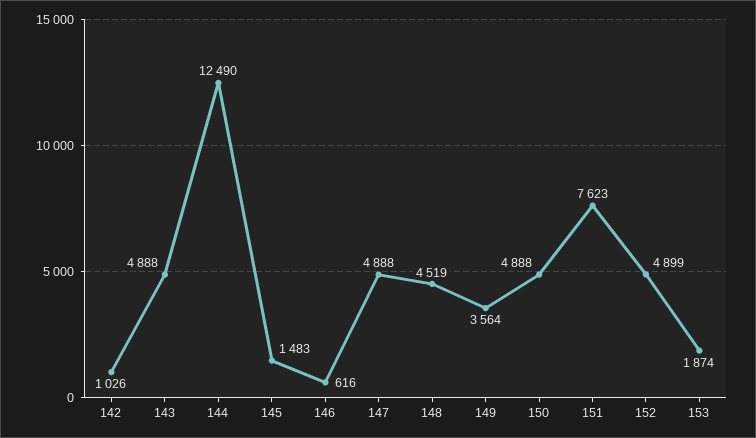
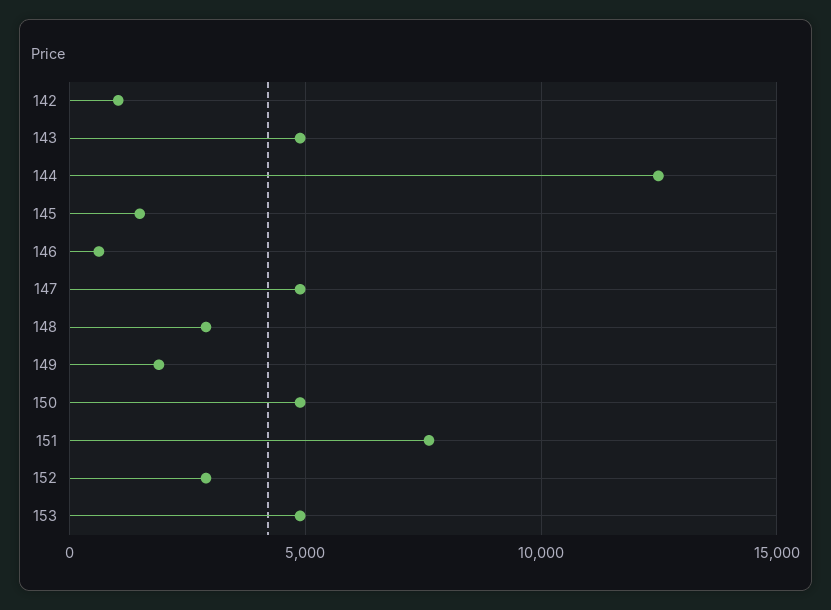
148: 4519 -> 3000
149: 3564 -> 2000
152: 4899 -> 3000
153: 1874 -> 5000

